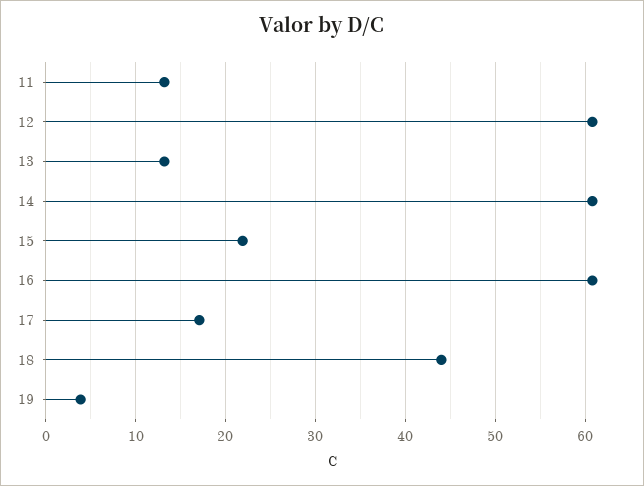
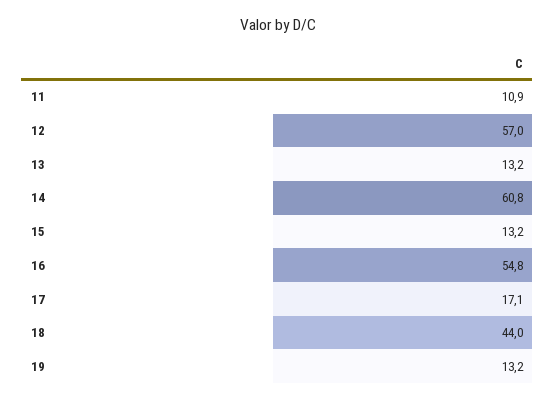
11: 13 -> 10.9
12: 61 -> 57
15: 22 -> 13.2
16: 61 -> 54.8
19: 4 -> 13.2

